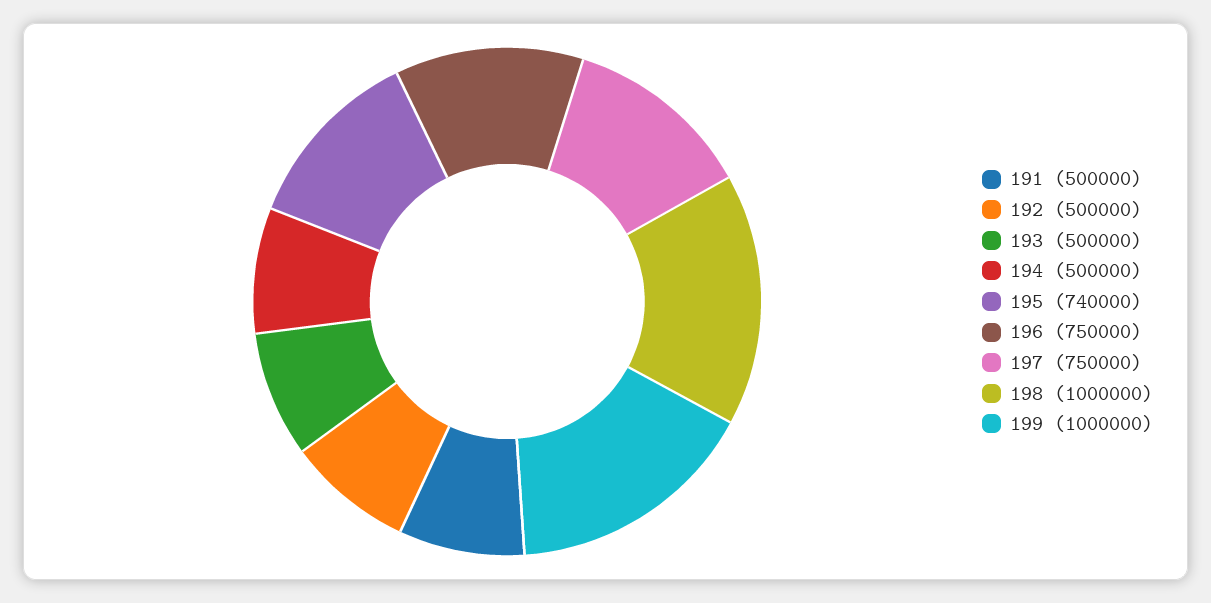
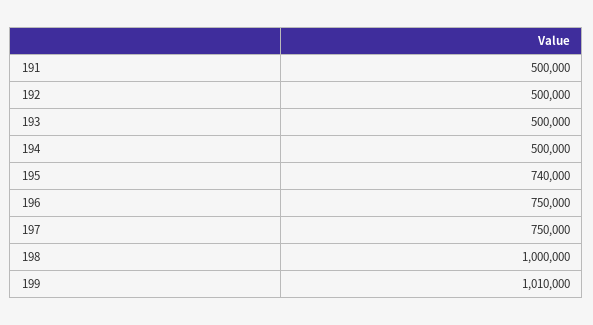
199: 1000000 -> 1010000

